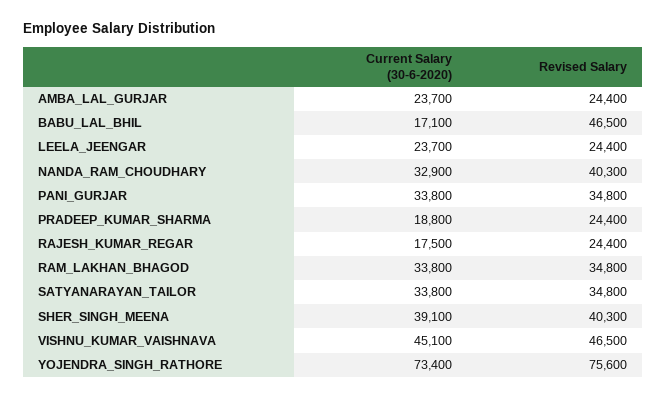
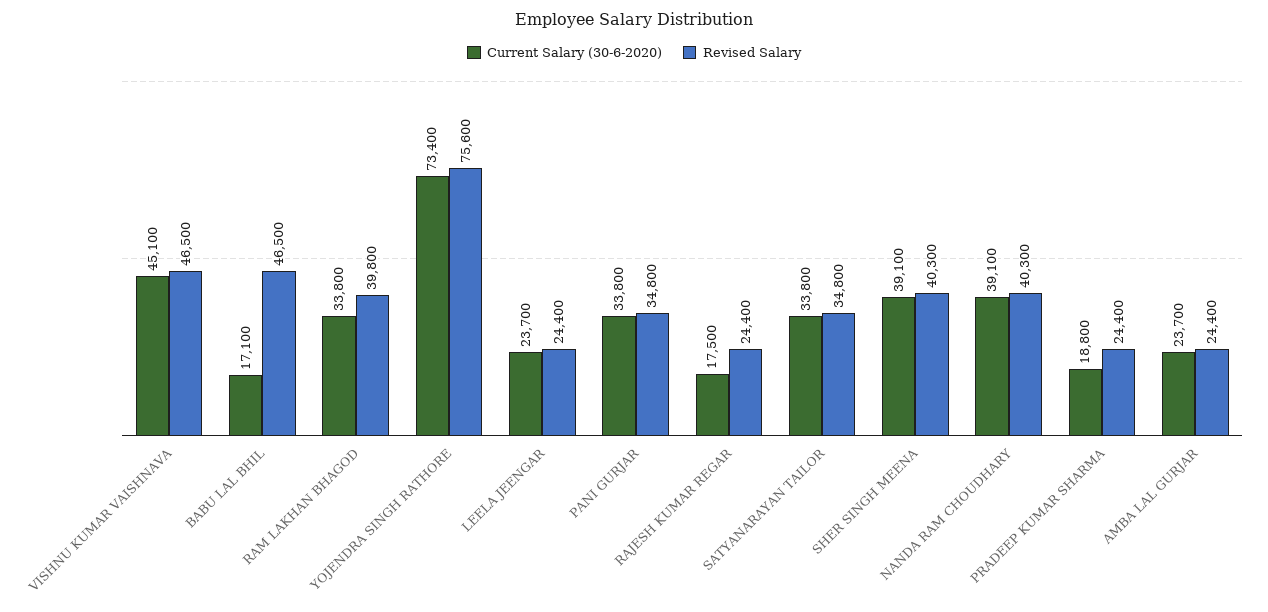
Current Salary (30-6-2020), NANDA_RAM_CHOUDHARY: 32900 -> 39100
Revised Salary, RAM_LAKHAN_BHAGOD: 34800 -> 39800

